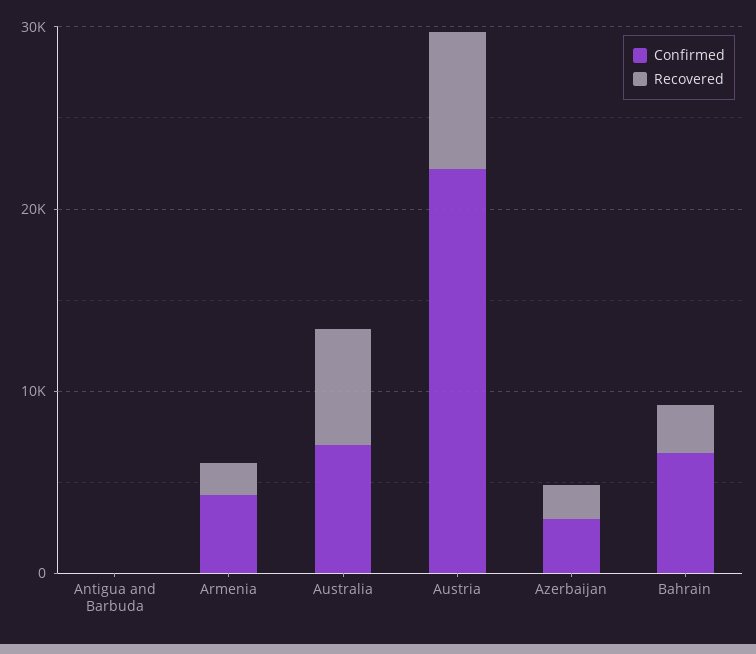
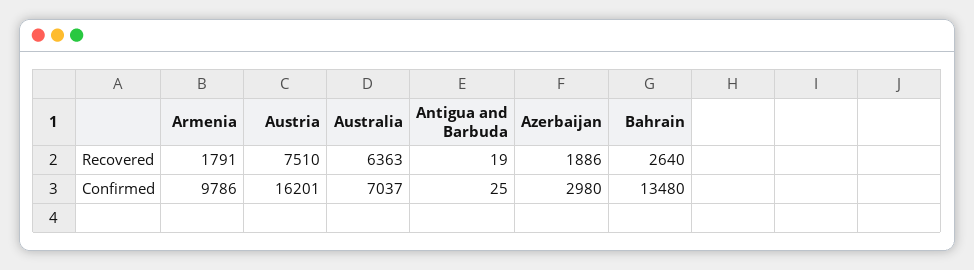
Confirmed, Armenia: 4000 -> 9786
Confirmed, Austria: 22000 -> 16201
Confirmed, Bahrain: 6000 -> 13480

